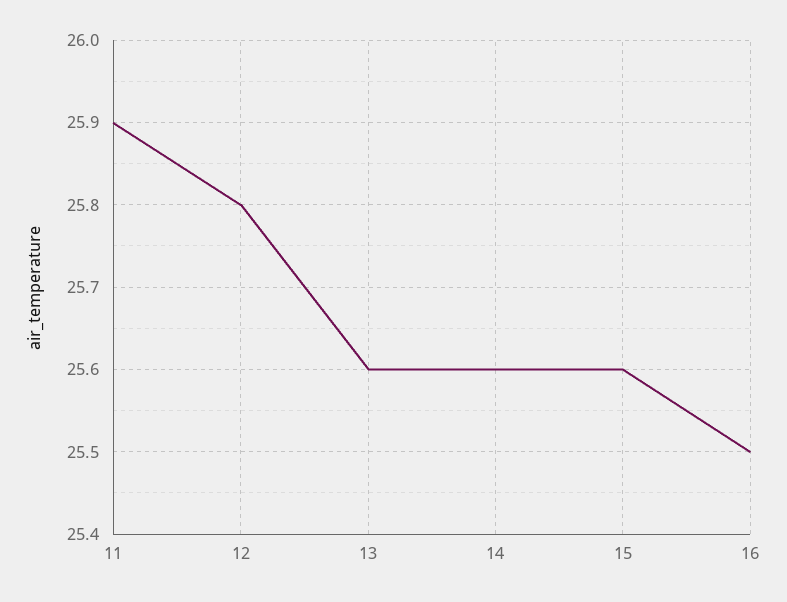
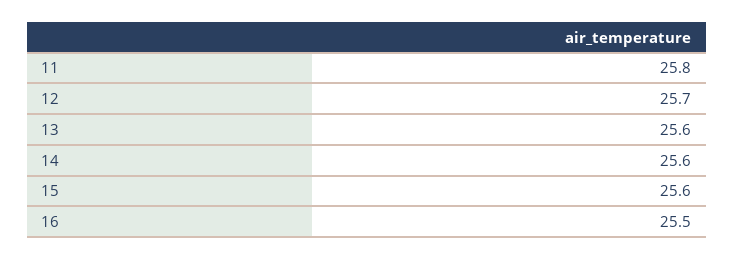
11: 25.9 -> 25.8
12: 25.8 -> 25.7

